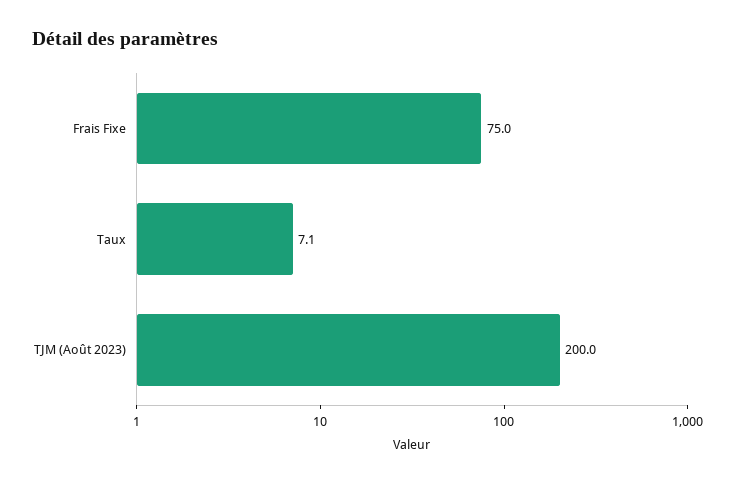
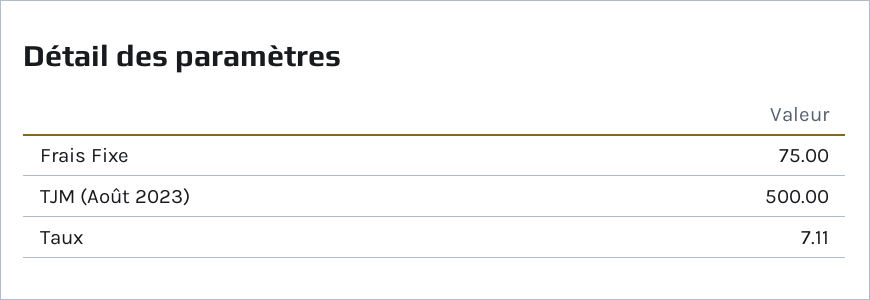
TJM (Août 2023): 200 -> 500

